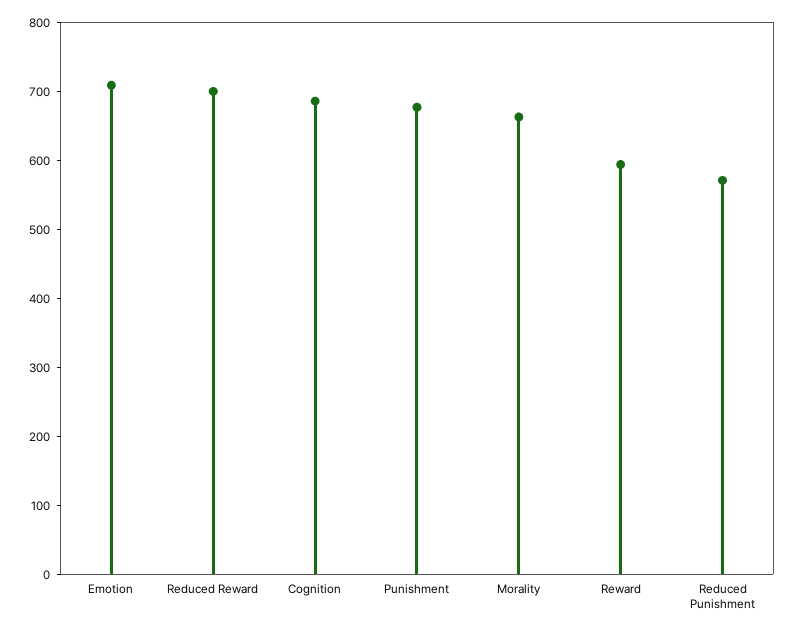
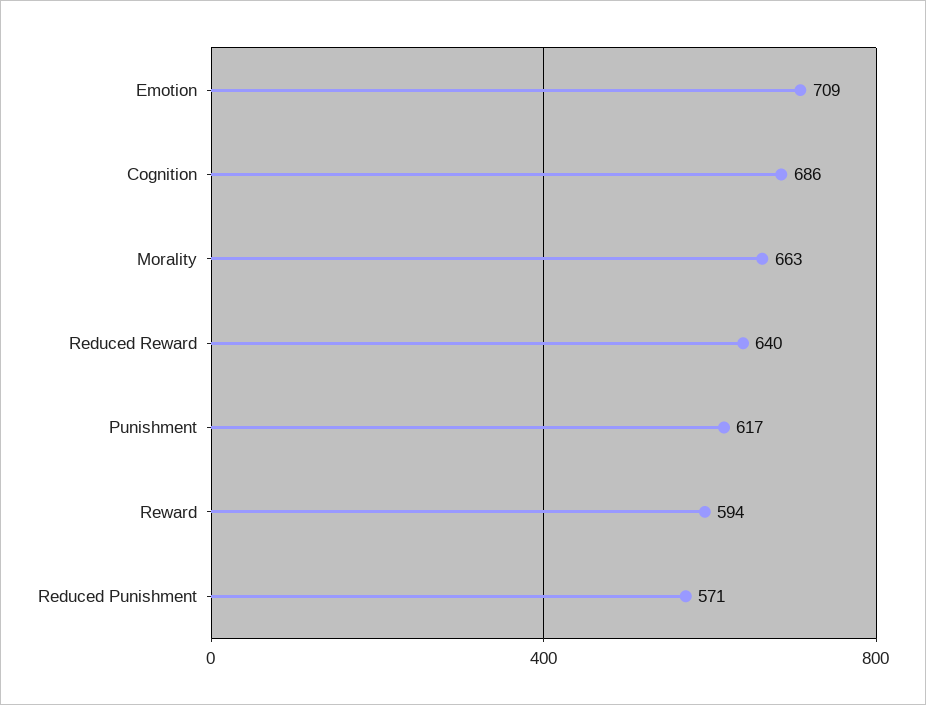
Reduced Reward: 700 -> 640
Punishment: 680 -> 617

